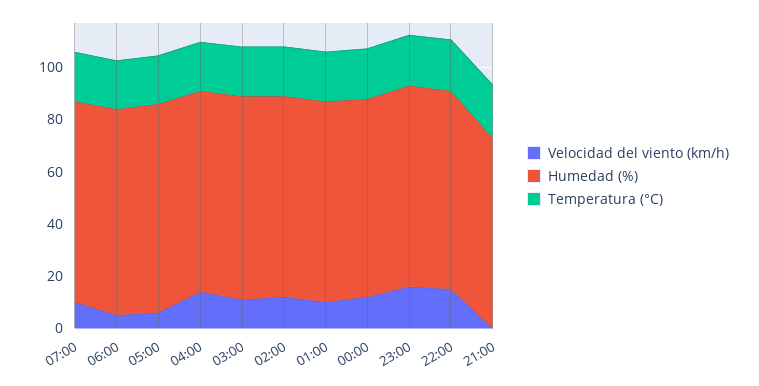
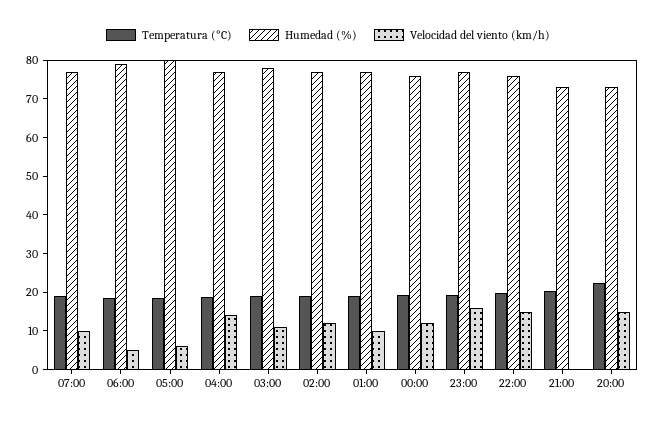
Temperatura (°C), 20:00: none -> 22.5
Humedad (%), 20:00: none -> 72.5
Velocidad del viento (km/h), 20:00: none -> 15

